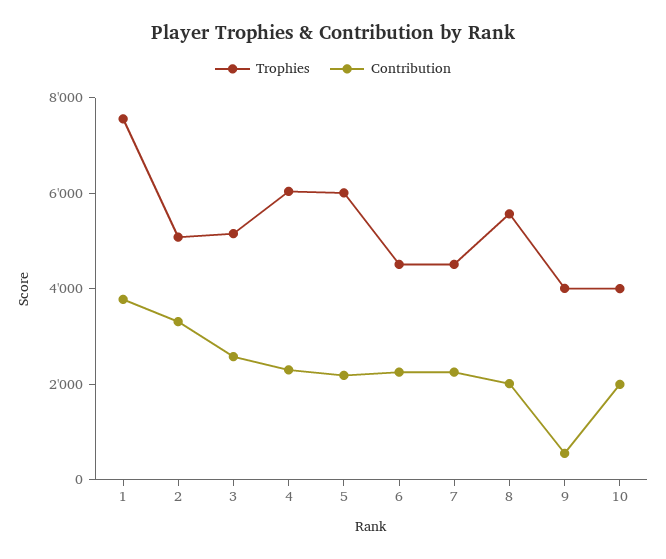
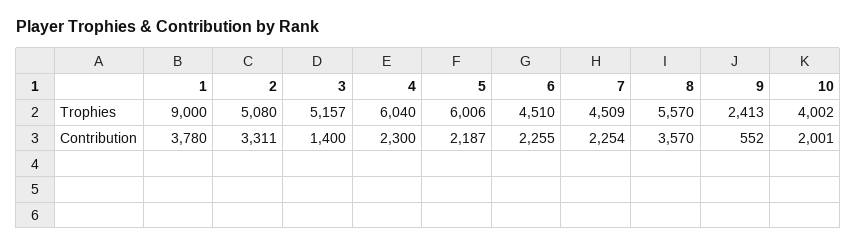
Trophies, 1: 7500 -> 9000
Contribution, 3: 2500 -> 1400
Contribution, 8: 2000 -> 3570
Trophies, 9: 4000 -> 2413

